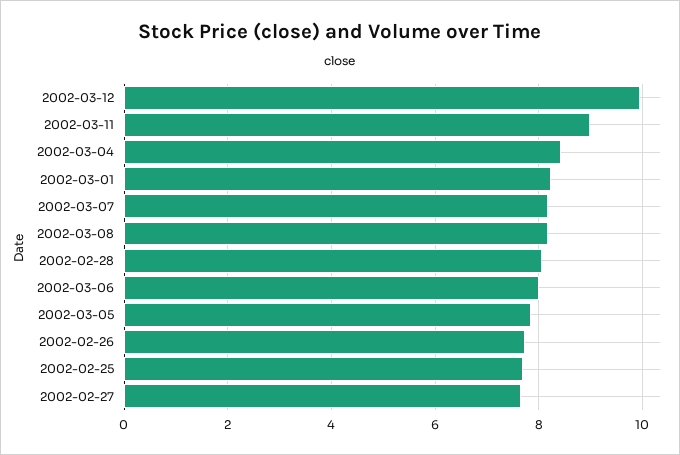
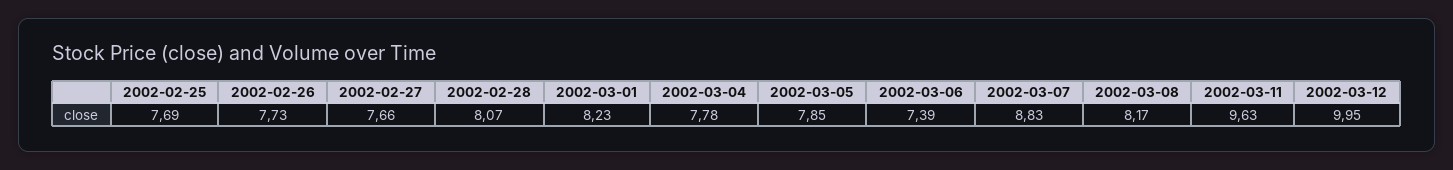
2002-03-11: 9 -> 9.63
2002-03-04: 8.4 -> 7.78
2002-03-07: 8.2 -> 8.83
2002-03-06: 8 -> 7.39

